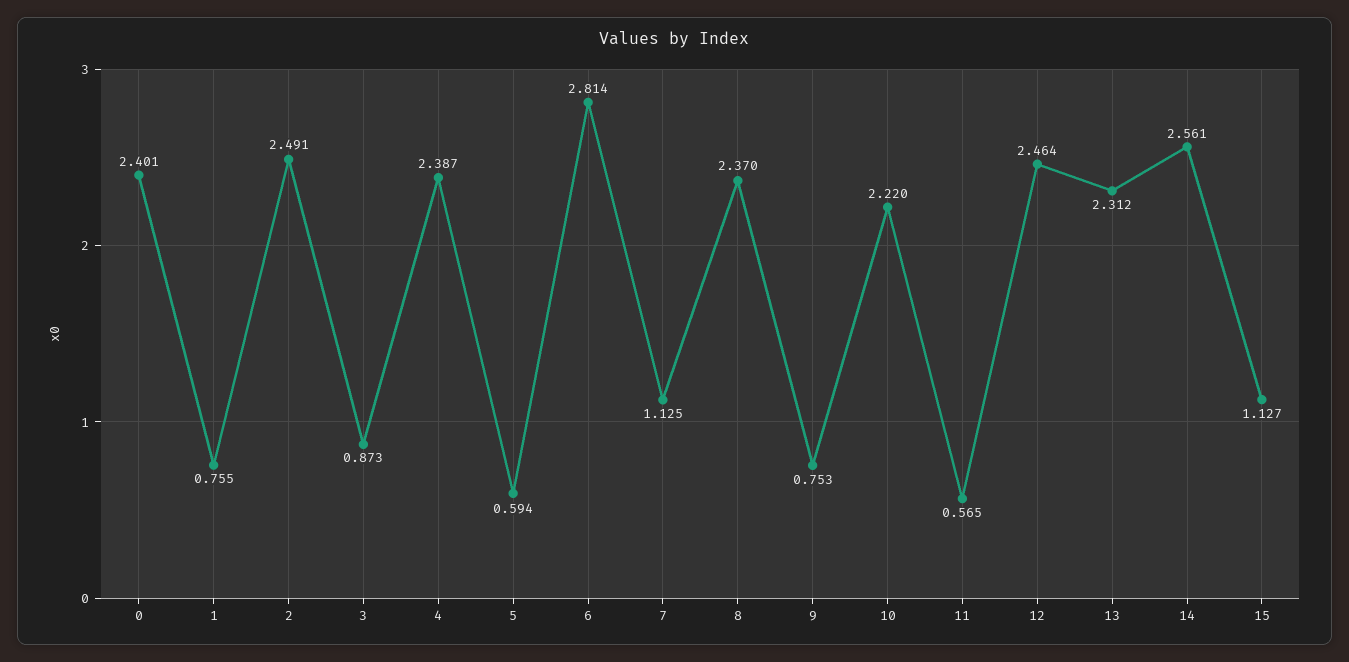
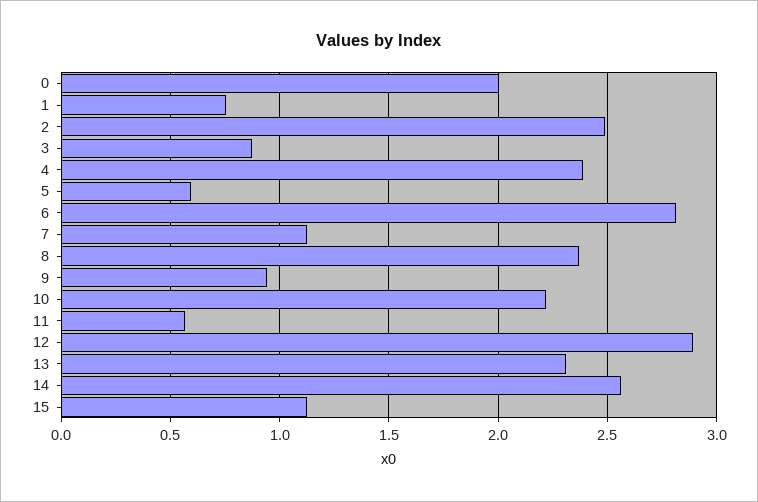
0: 2.401 -> 2
9: 0.753 -> 0.95
12: 2.464 -> 2.9

